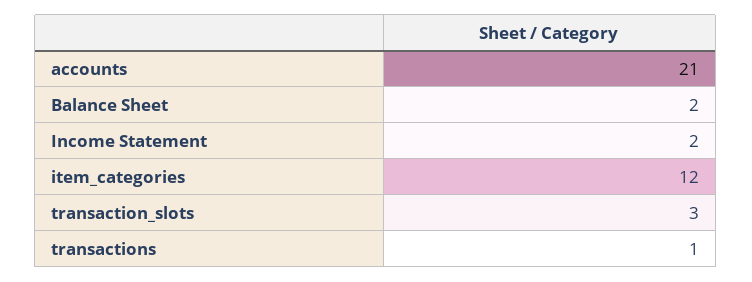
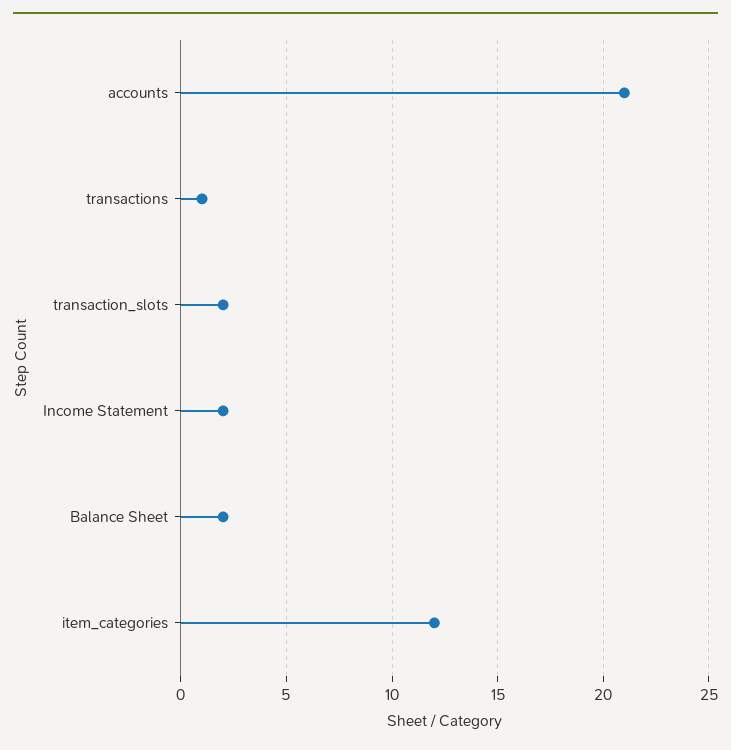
transaction_slots: 3 -> 2

